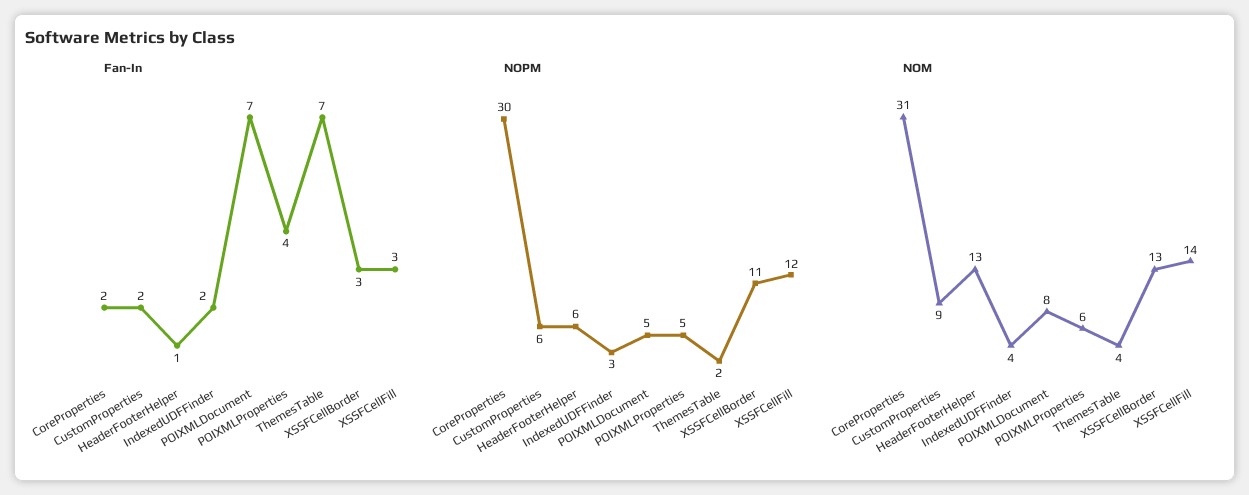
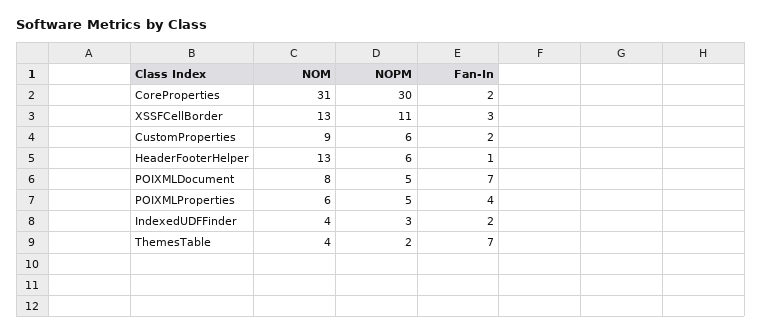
Fan-In, XSSFCellFill: 3 -> none
NOPM, XSSFCellFill: 12 -> none
NOM, XSSFCellFill: 14 -> none

